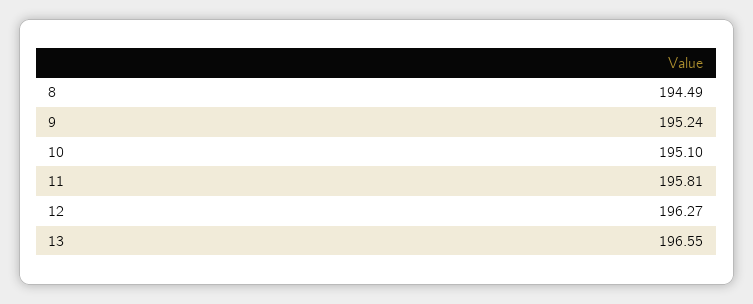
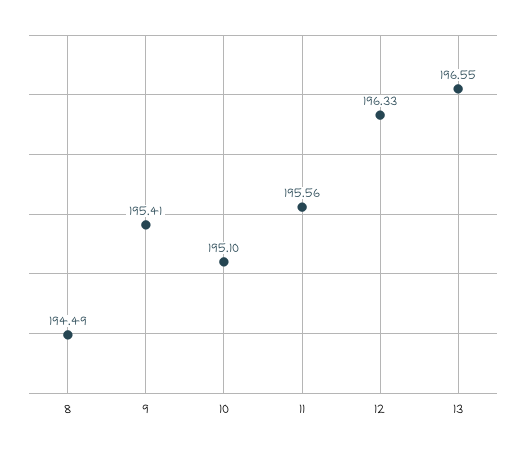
9: 195.24 -> 195.41
11: 195.81 -> 195.56
12: 196.27 -> 196.33

